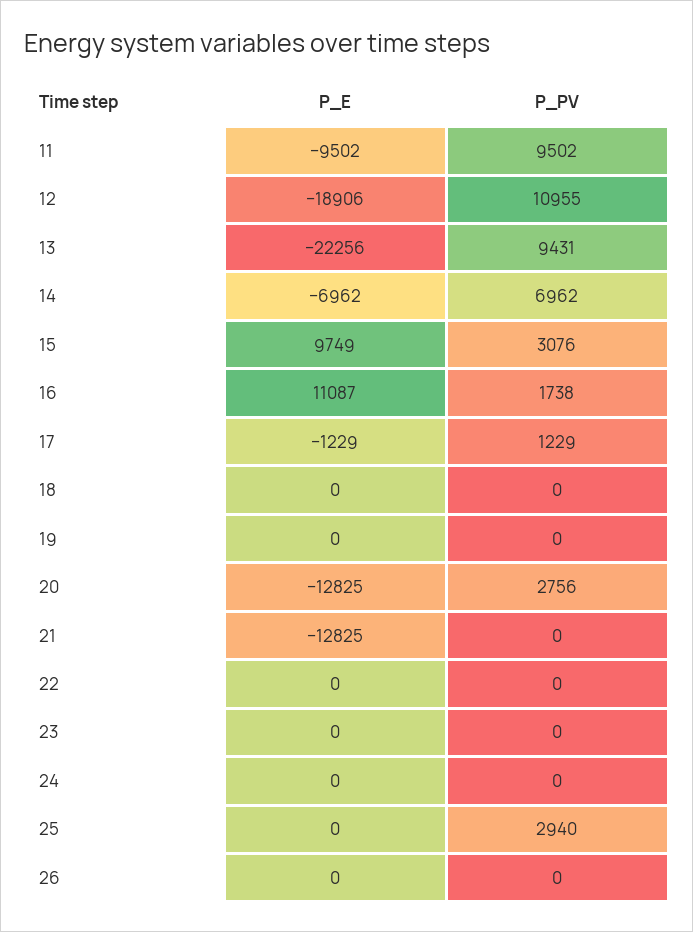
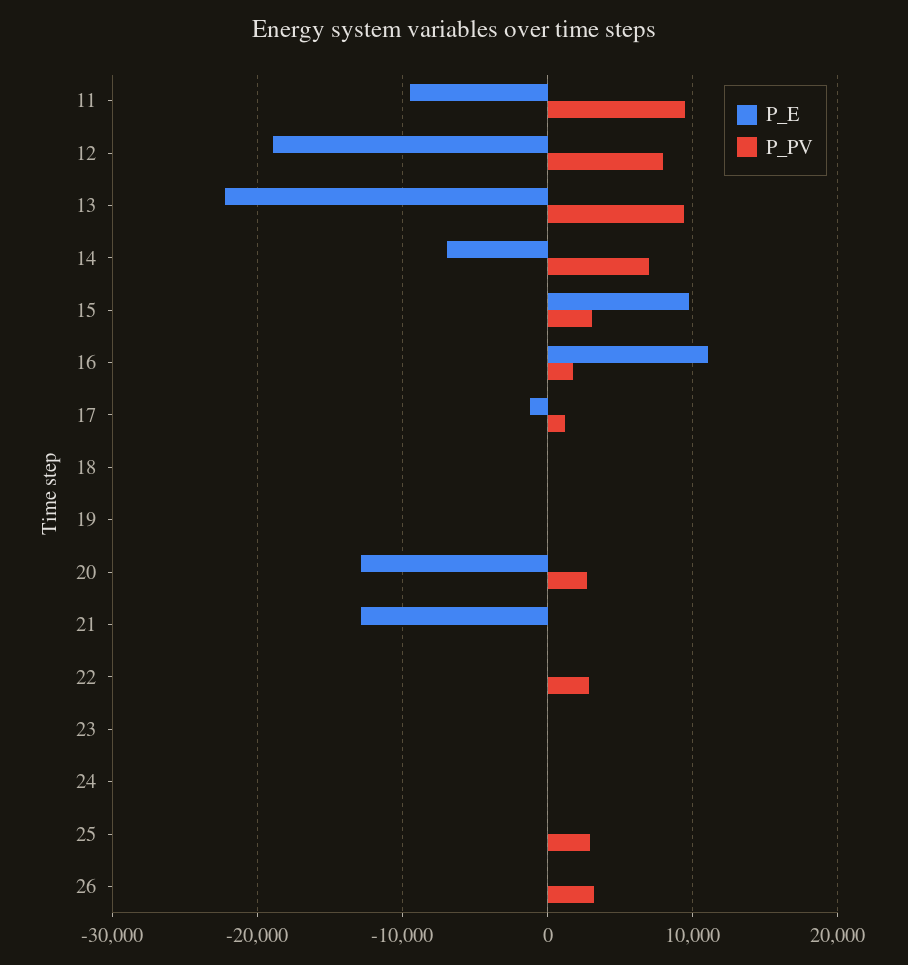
P_PV, 12: 10955 -> 8000
P_PV, 22: 0 -> 3000
P_PV, 26: 0 -> 3000

